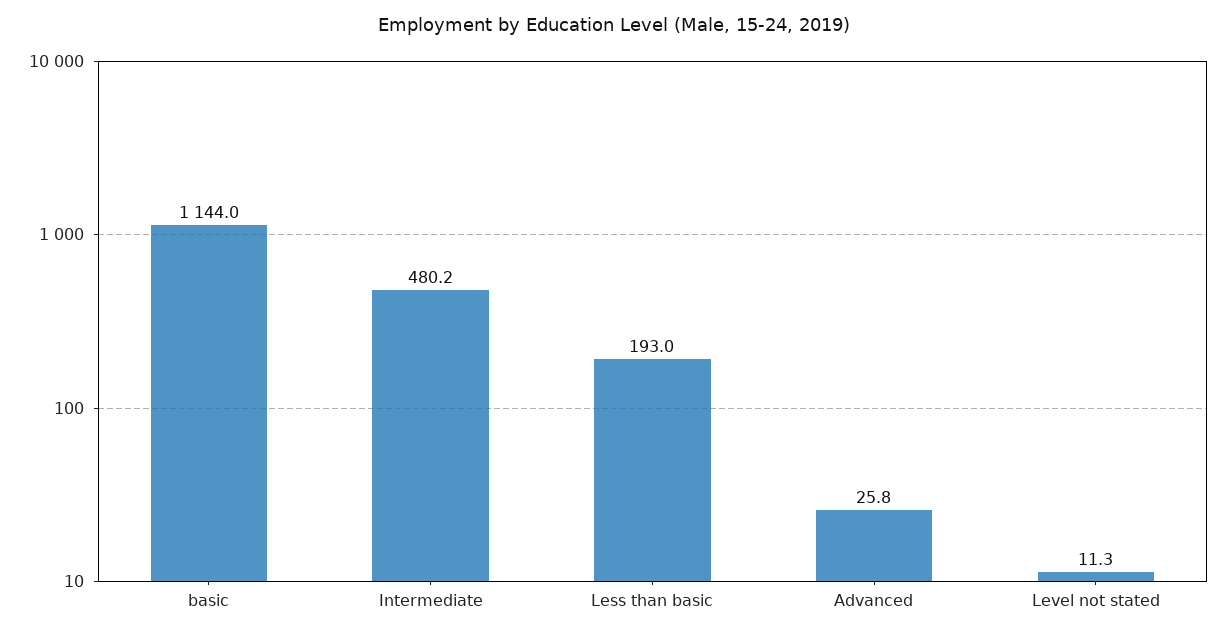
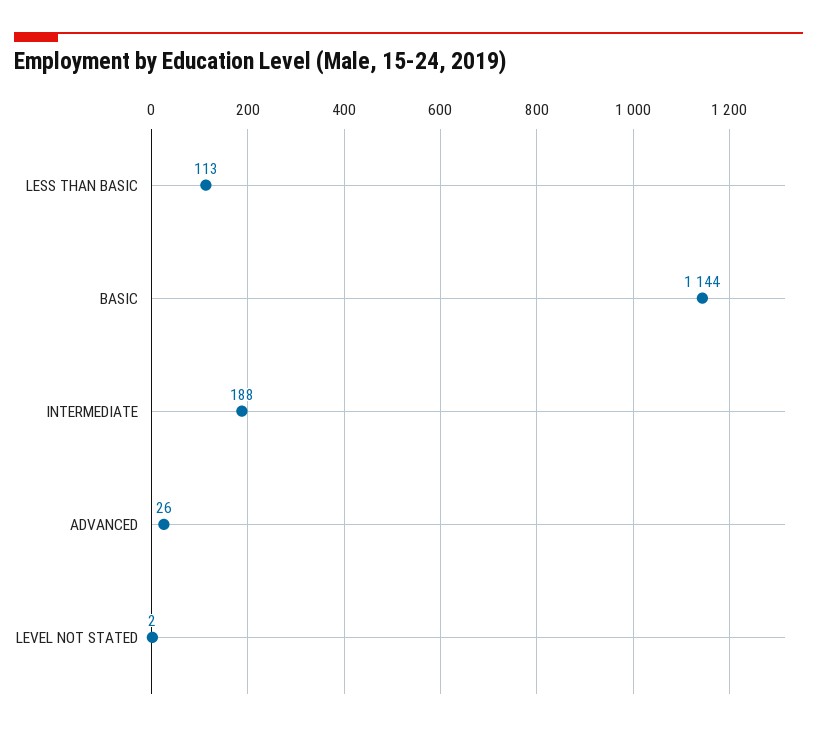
Intermediate: 480.2 -> 188
Less than basic: 193 -> 113
Level not stated: 11.3 -> 2

